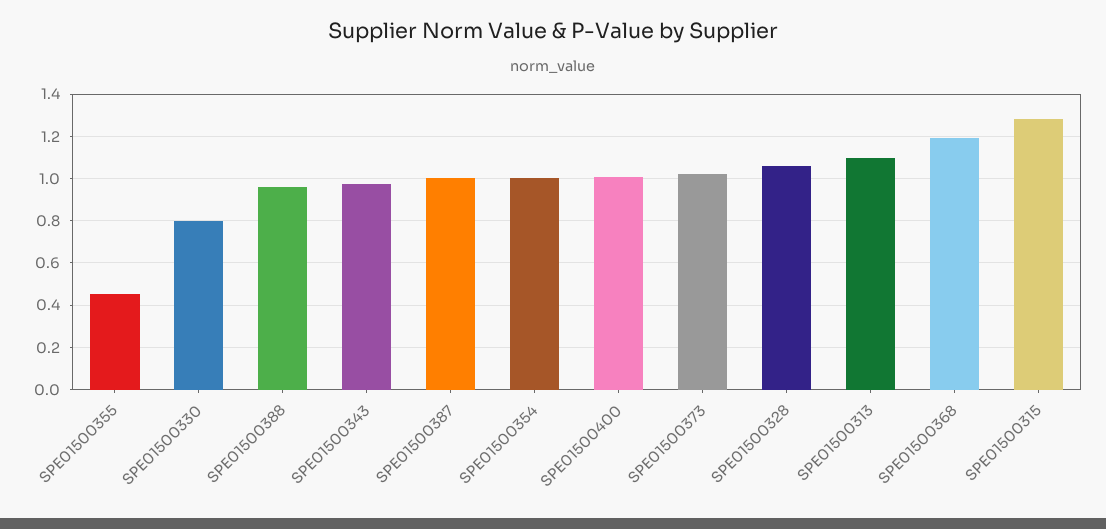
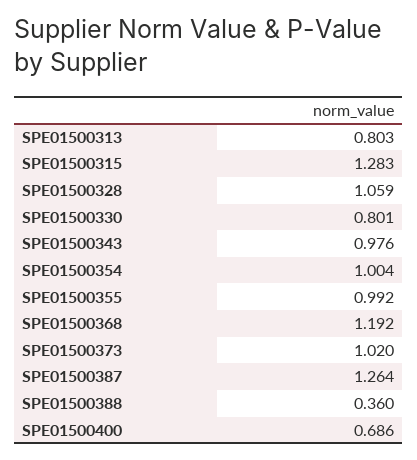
SPE01500355: 0.45 -> 0.992
SPE01500388: 0.95 -> 0.36
SPE01500387: 1 -> 1.264
SPE01500400: 1 -> 0.686
SPE01500313: 1.1 -> 0.803

